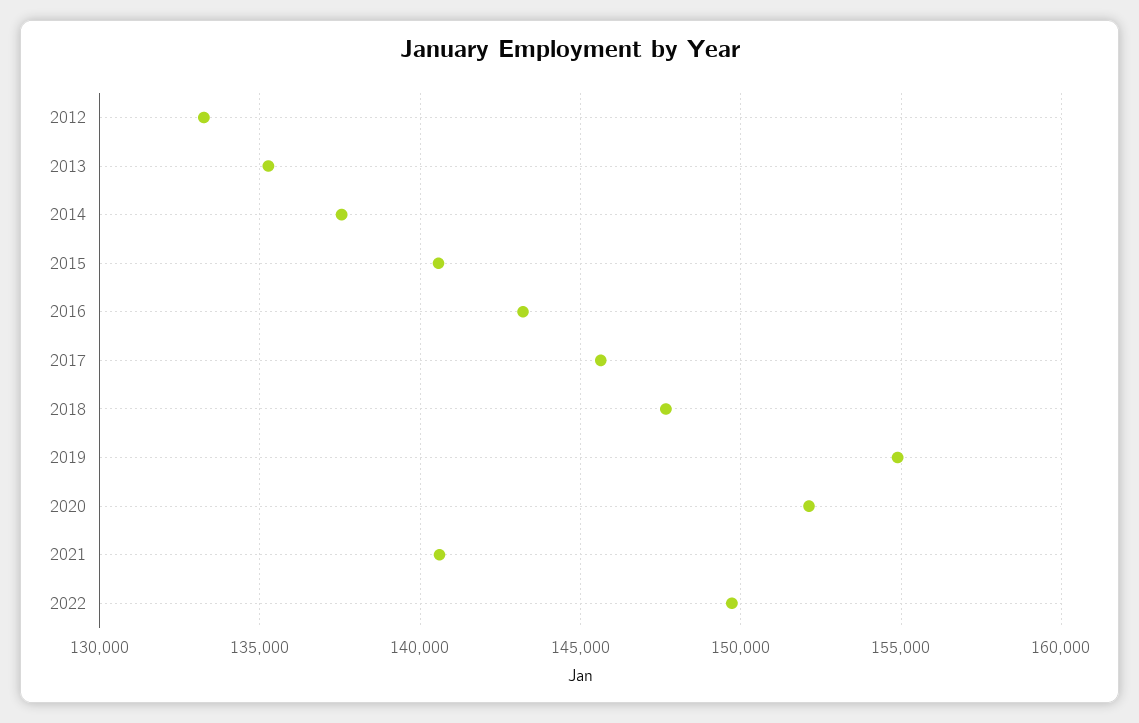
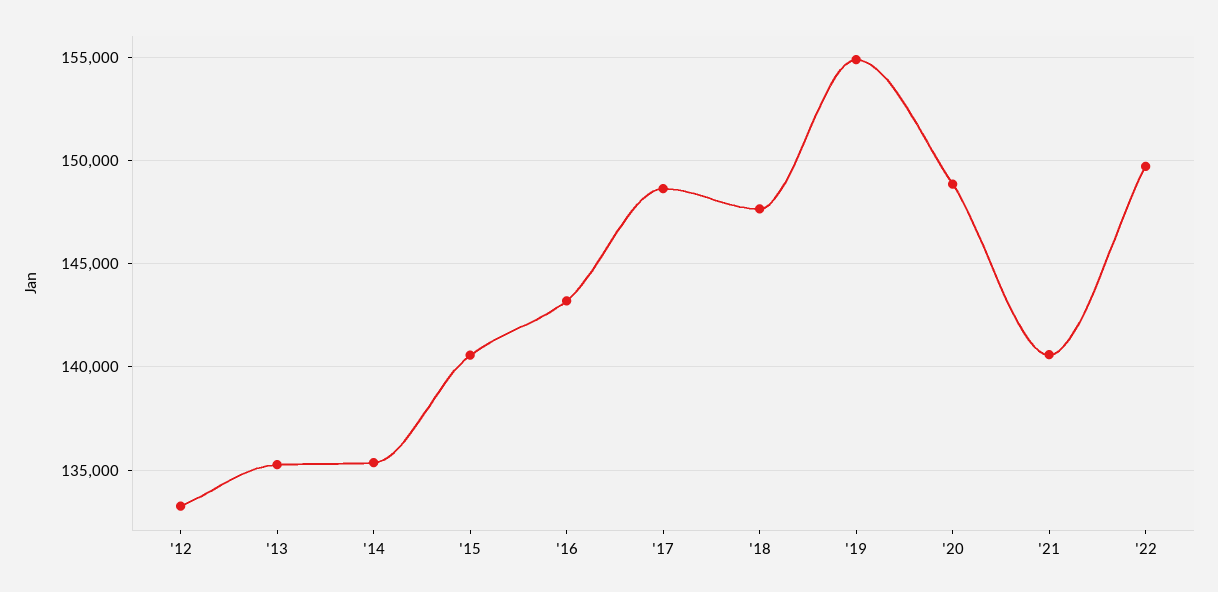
2014: 137500 -> 135500
2017: 145500 -> 148500
2020: 152000 -> 149000

